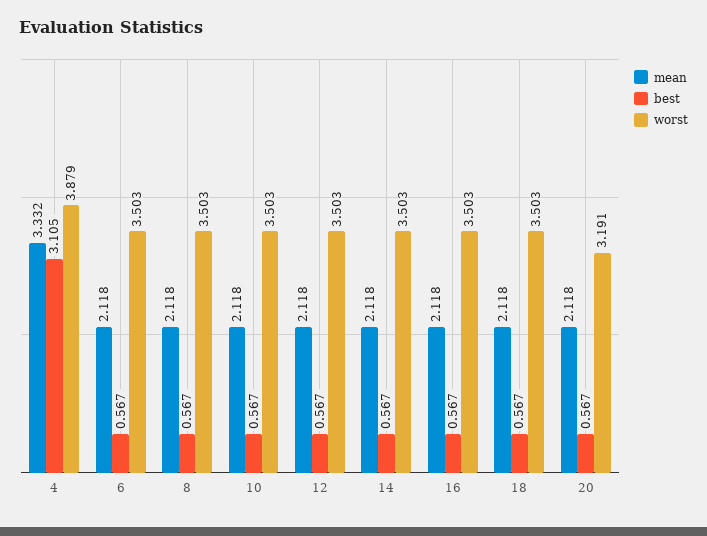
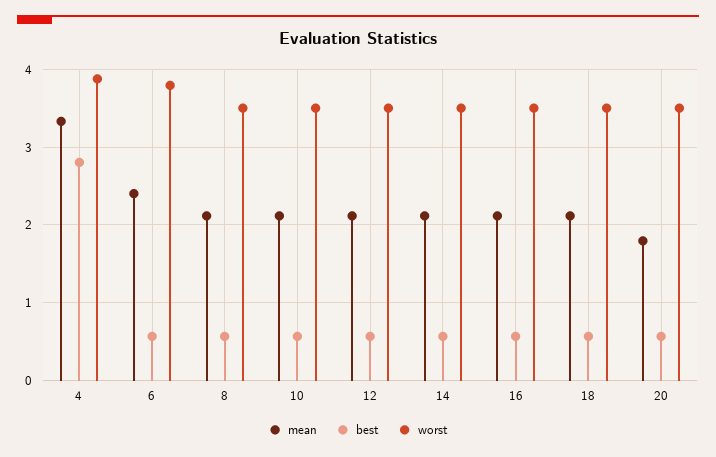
best, 4: 3.105 -> 2.8
mean, 6: 2.118 -> 2.4
worst, 6: 3.503 -> 3.8
mean, 20: 2.118 -> 1.8
worst, 20: 3.191 -> 3.5

